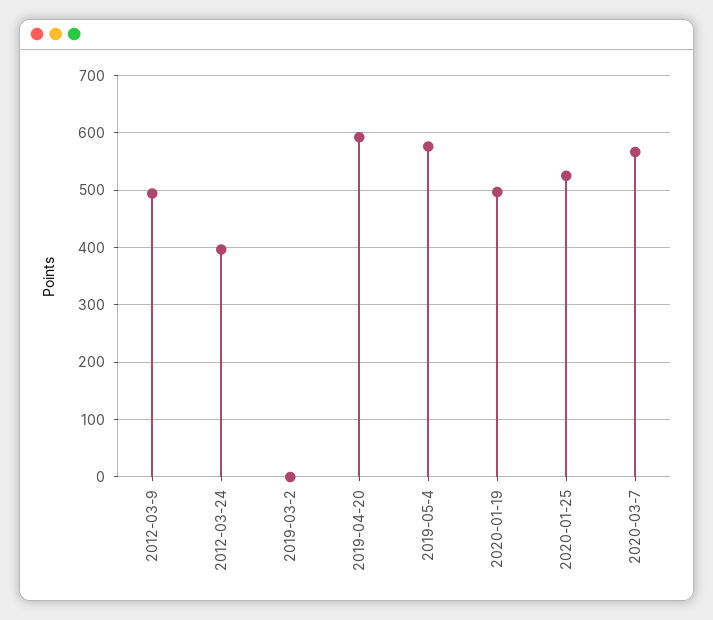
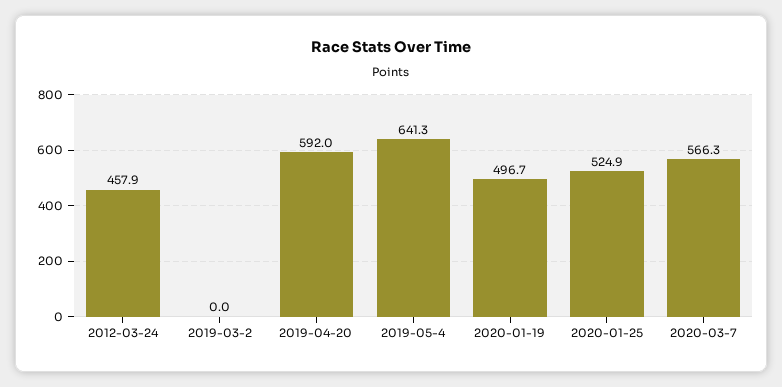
2012-03-9: 500 -> none
2012-03-24: 400 -> 457.9
2019-05-4: 580 -> 641.3

